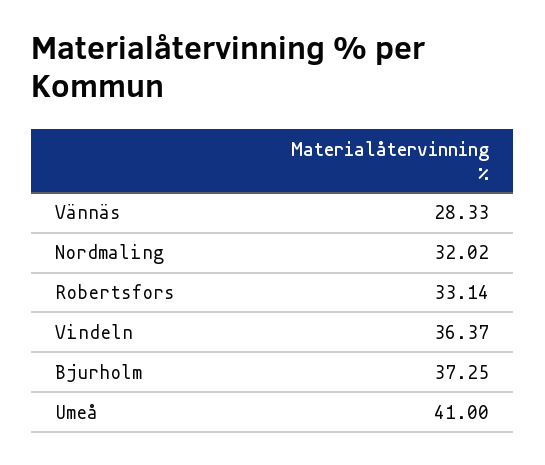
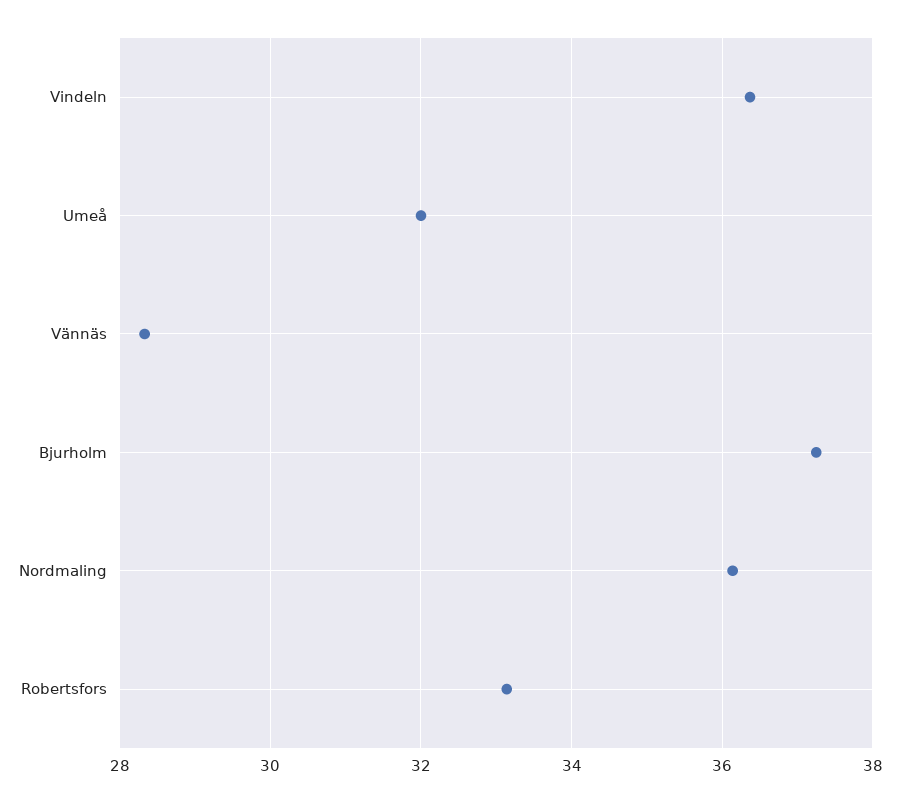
Nordmaling: 32.02 -> 36.2
Umeå: 41 -> 32

